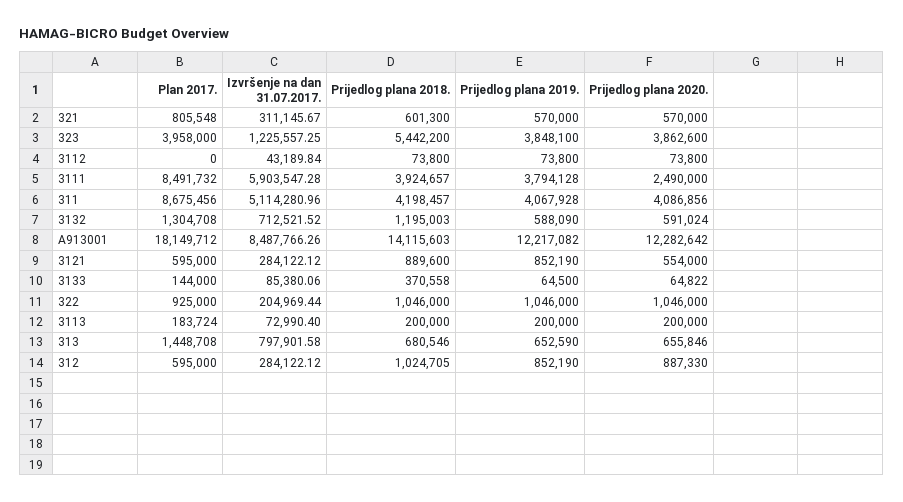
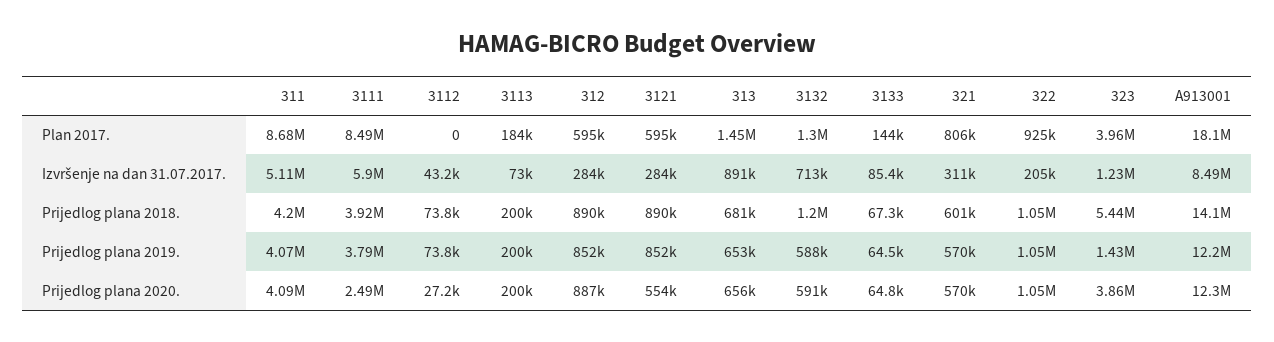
Prijedlog plana 2019., 323: 3848100 -> 1430000
Prijedlog plana 2020., 3112: 73800 -> 27200
Prijedlog plana 2018., 3133: 370558 -> 67300
Izvršenje na dan 31.07.2017., 313: 797901.58 -> 891000
Prijedlog plana 2018., 312: 1024705 -> 890000

